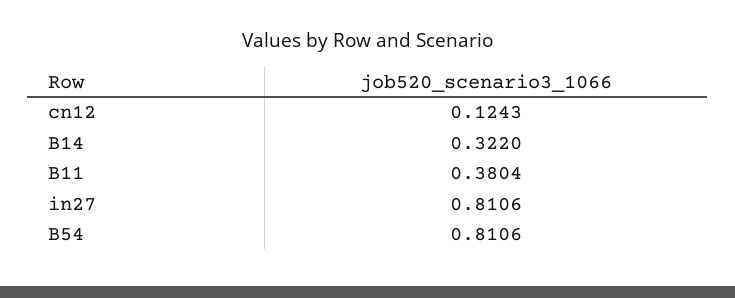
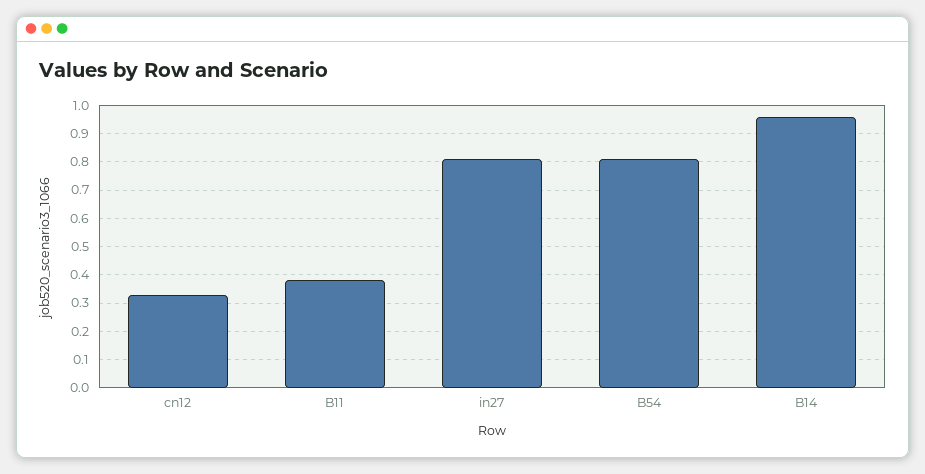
cn12: 0.1243 -> 0.325
B14: 0.322 -> 0.95

